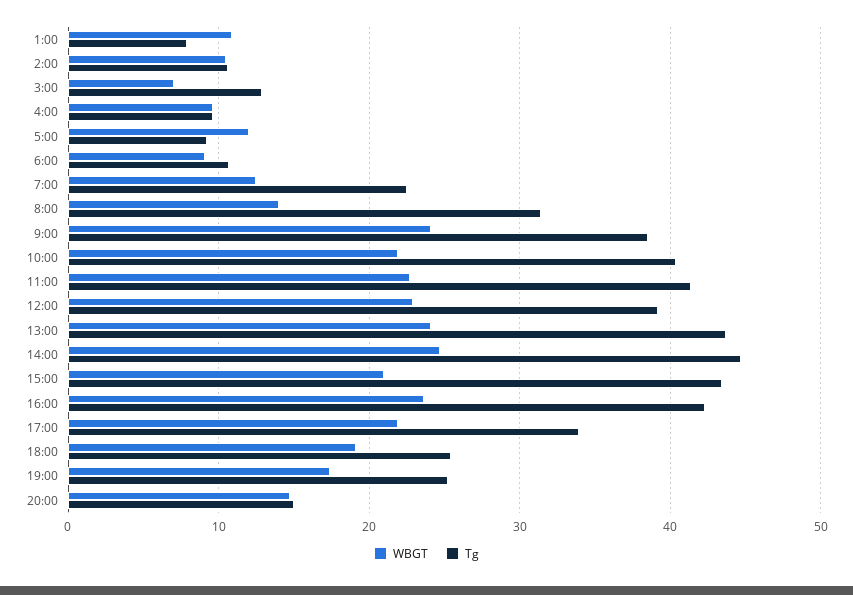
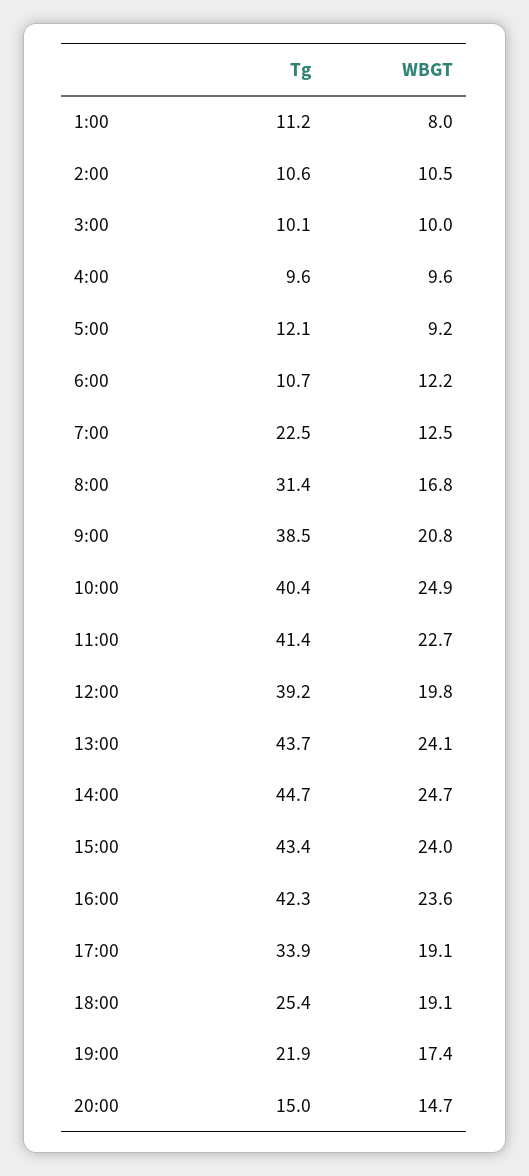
WBGT, 1:00: 11 -> 8
Tg, 1:00: 8 -> 11.2
WBGT, 3:00: 7 -> 10
Tg, 3:00: 13 -> 10.1
WBGT, 5:00: 12 -> 9.2
Tg, 5:00: 9 -> 12.1
WBGT, 6:00: 9 -> 12.2
WBGT, 8:00: 14 -> 16.8
WBGT, 9:00: 24 -> 20.8
WBGT, 10:00: 22 -> 24.9
WBGT, 12:00: 23 -> 19.8
WBGT, 15:00: 21 -> 24
WBGT, 17:00: 22 -> 19.1
Tg, 19:00: 25 -> 21.9

